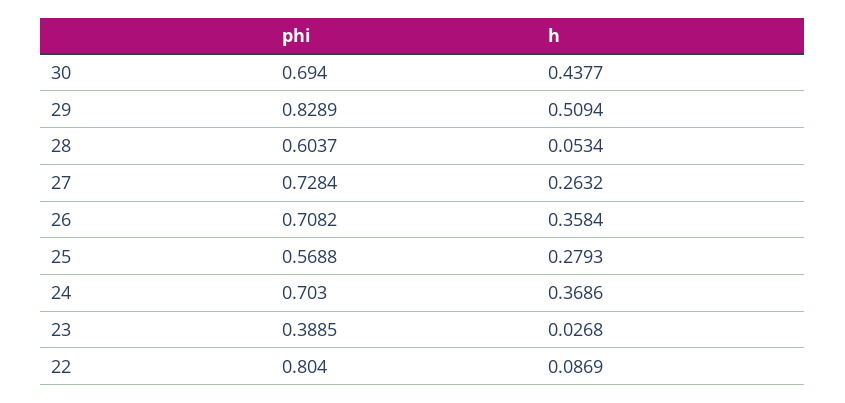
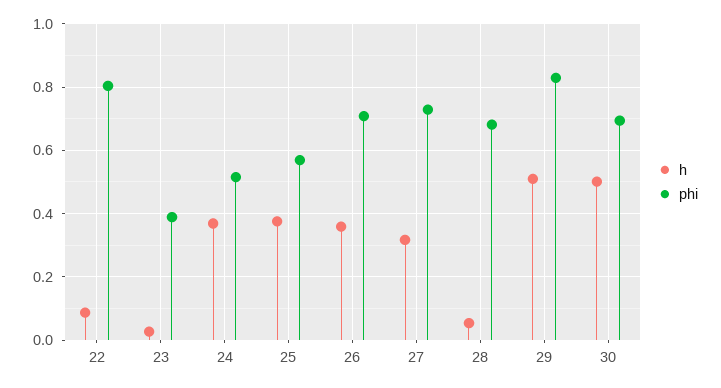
h, 30: 0.4377 -> 0.5
phi, 28: 0.6037 -> 0.68
h, 27: 0.2632 -> 0.32
h, 25: 0.2793 -> 0.38
phi, 24: 0.703 -> 0.52

